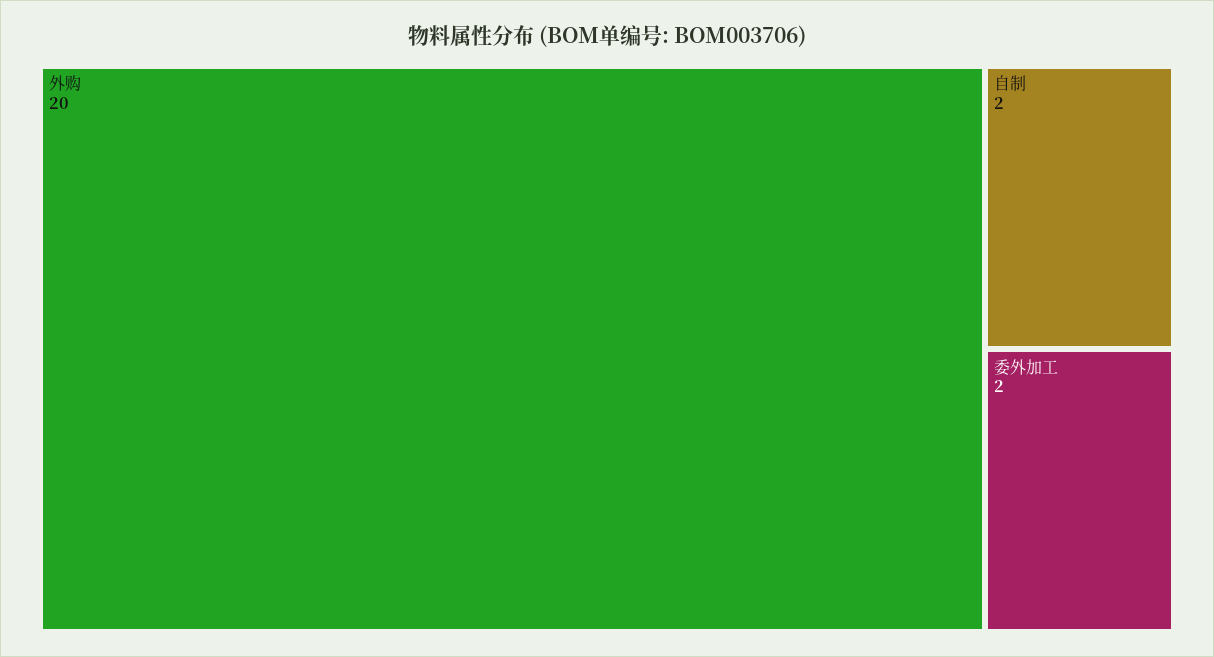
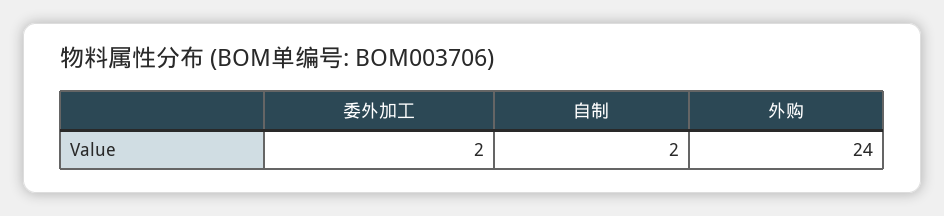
外购: 20 -> 24

